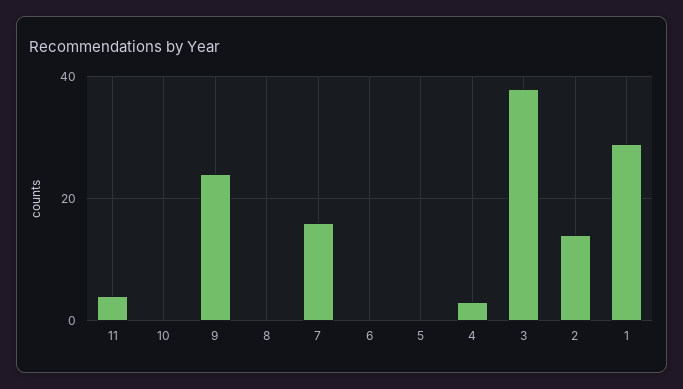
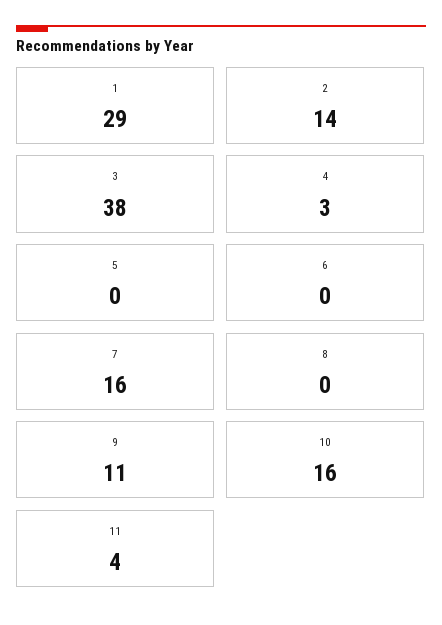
10: 0 -> 16
9: 25 -> 11

